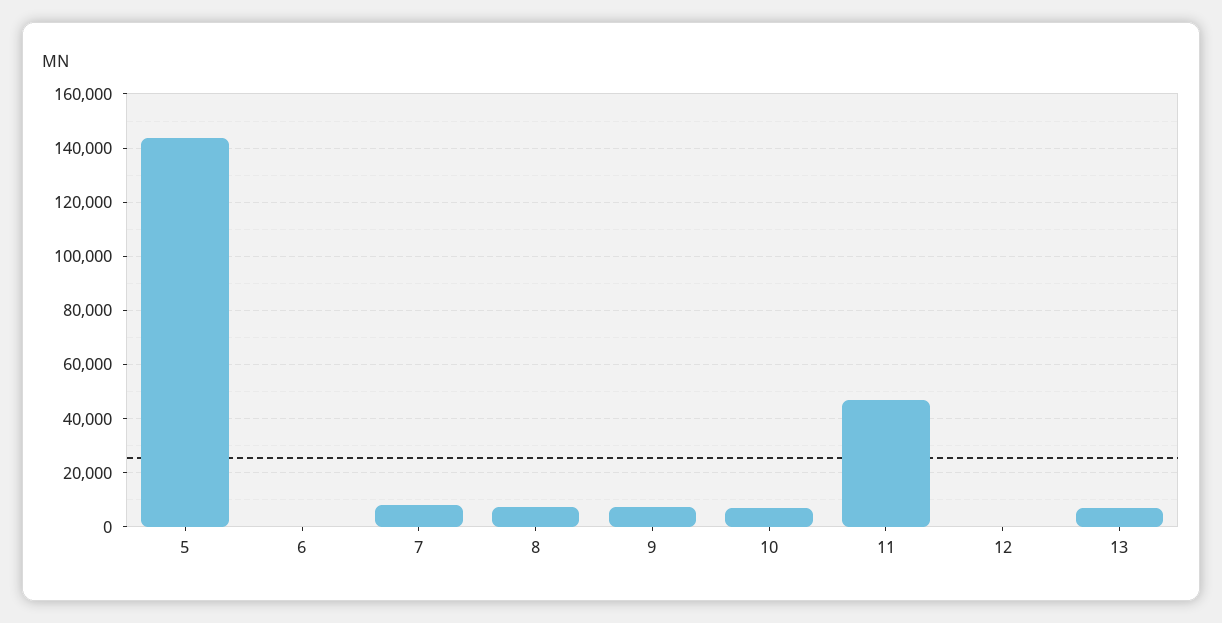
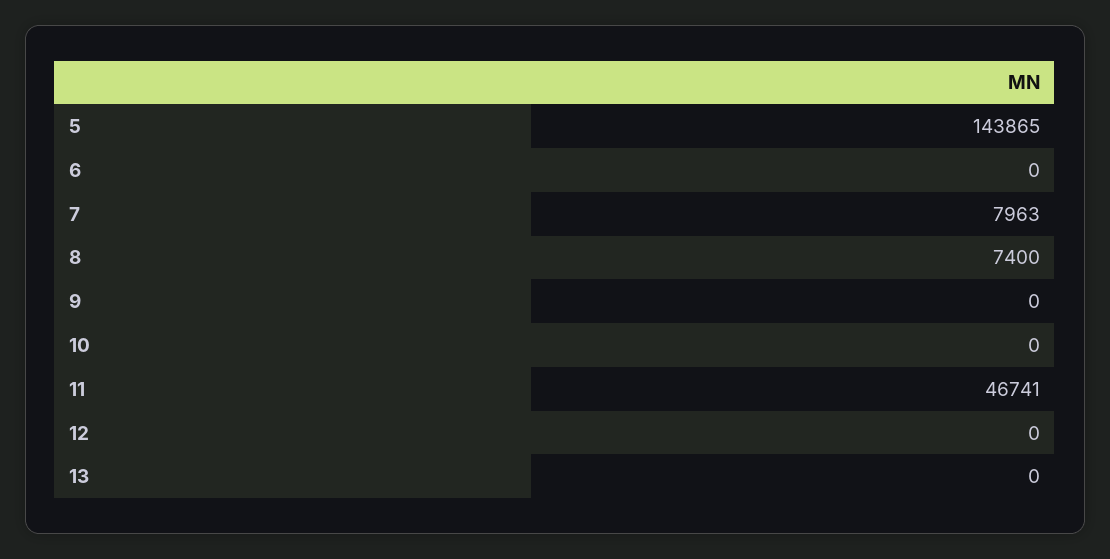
9: 7500 -> 0
10: 7500 -> 0
13: 7500 -> 0

